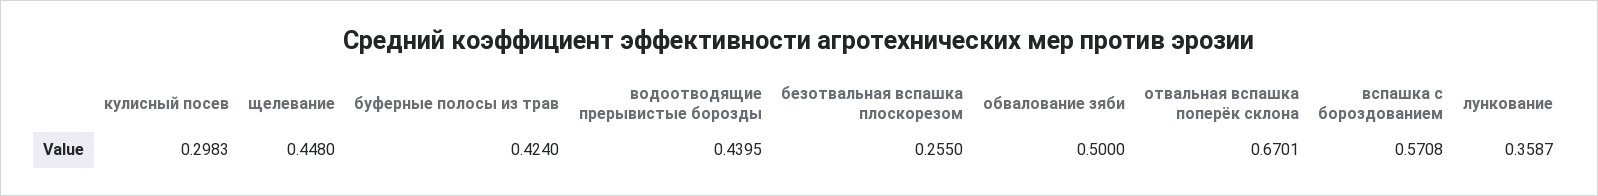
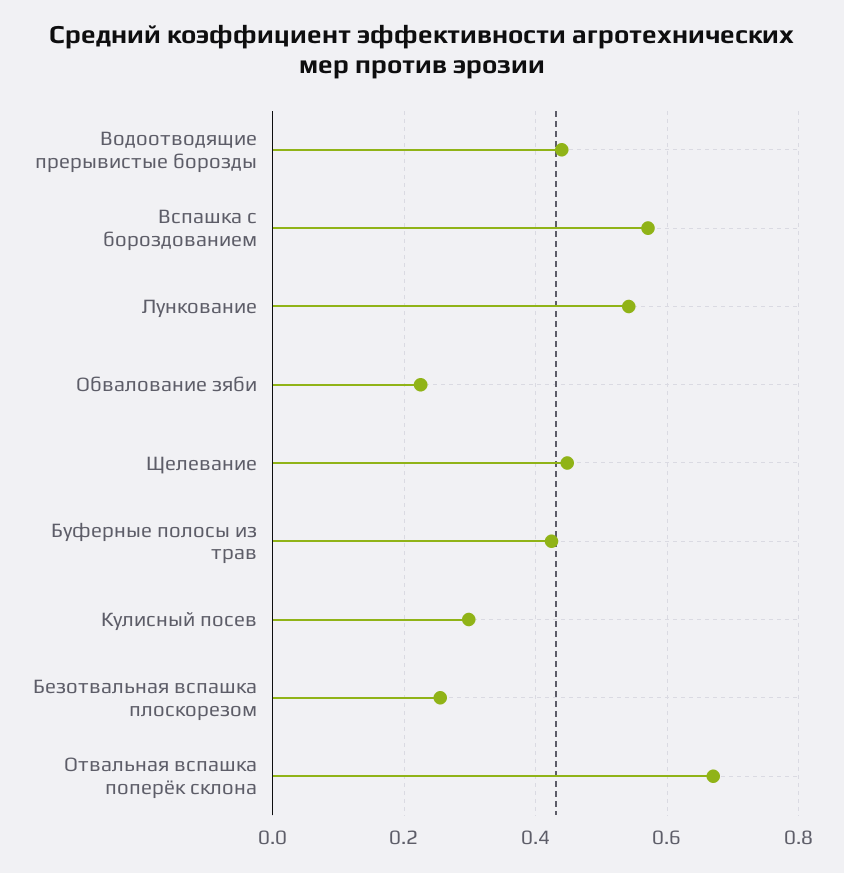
обвалование зяби: 0.5 -> 0.22
лункование: 0.3587 -> 0.54

